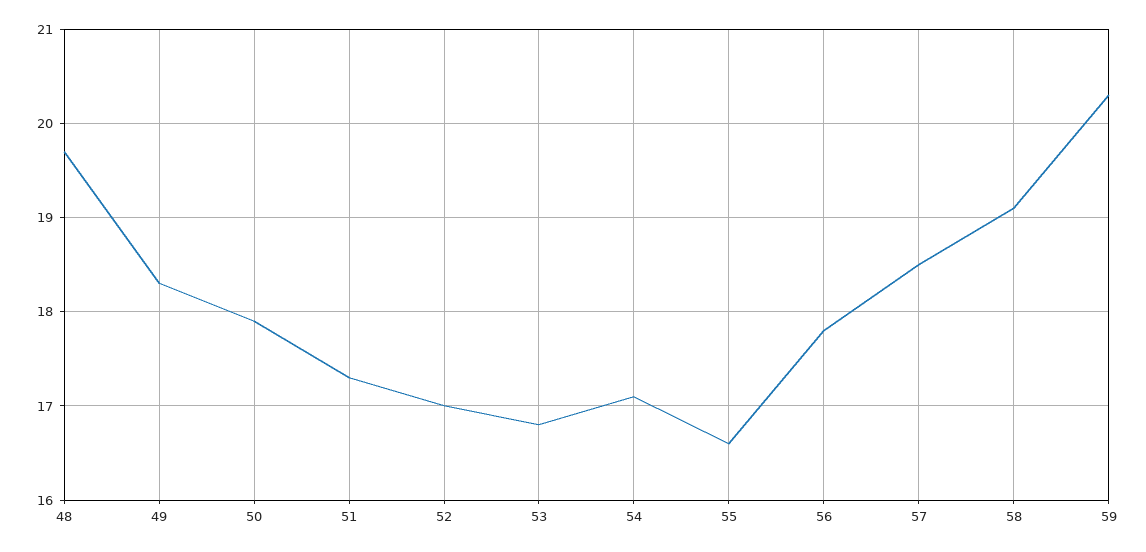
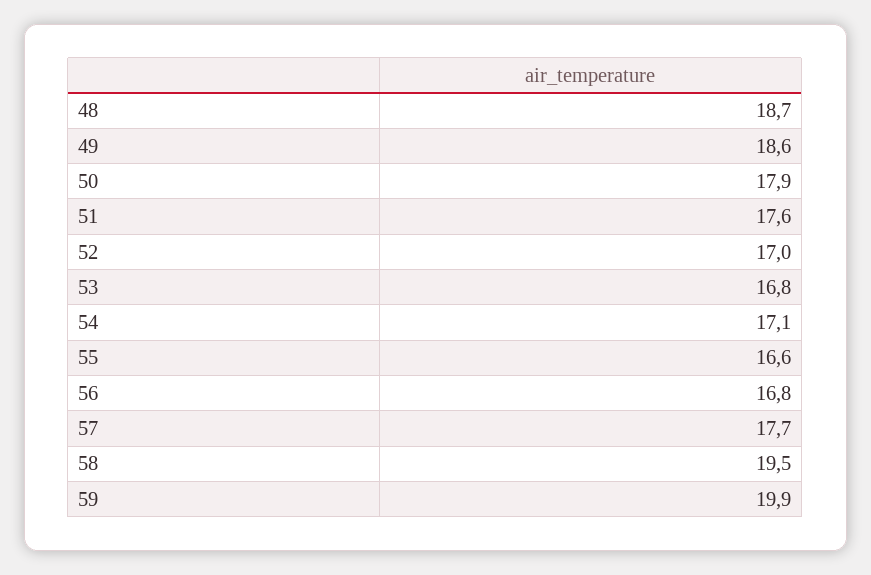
48: 19.7 -> 18.7
49: 18.3 -> 18.6
51: 17.3 -> 17.6
56: 17.8 -> 16.8
57: 18.5 -> 17.7
58: 19.1 -> 19.5
59: 20.3 -> 19.9

